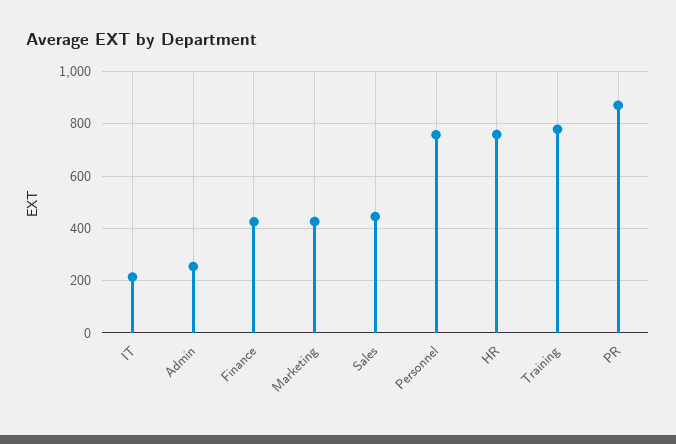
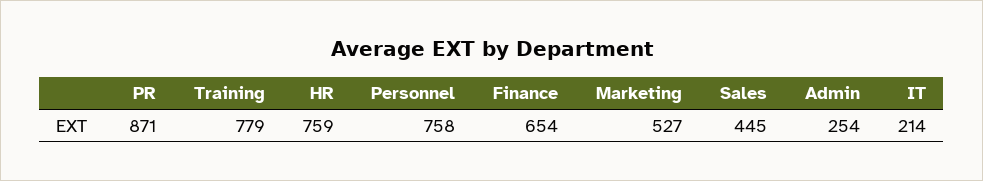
Finance: 425 -> 654
Marketing: 425 -> 527

